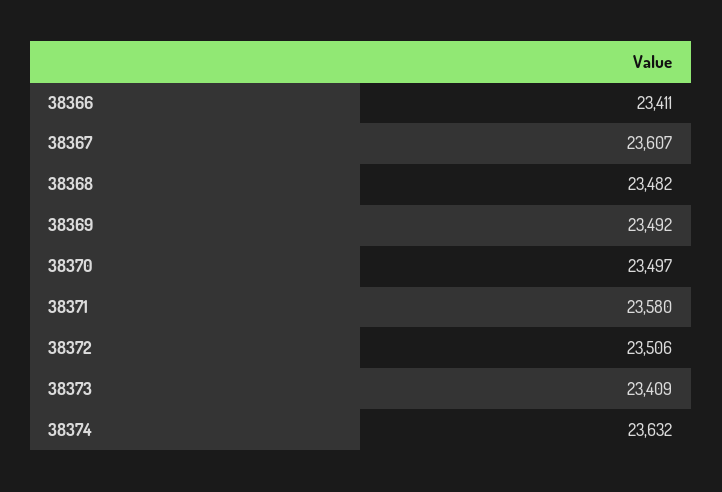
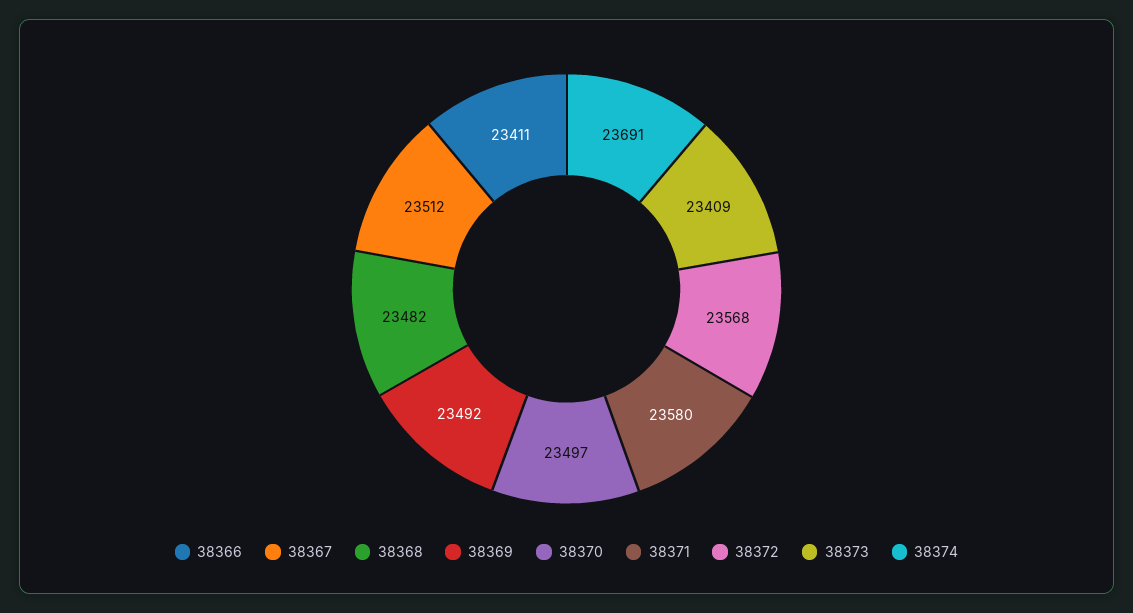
38367: 23607 -> 23512
38372: 23506 -> 23568
38374: 23632 -> 23691

